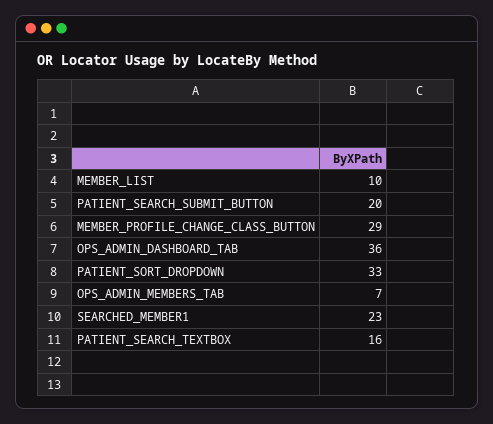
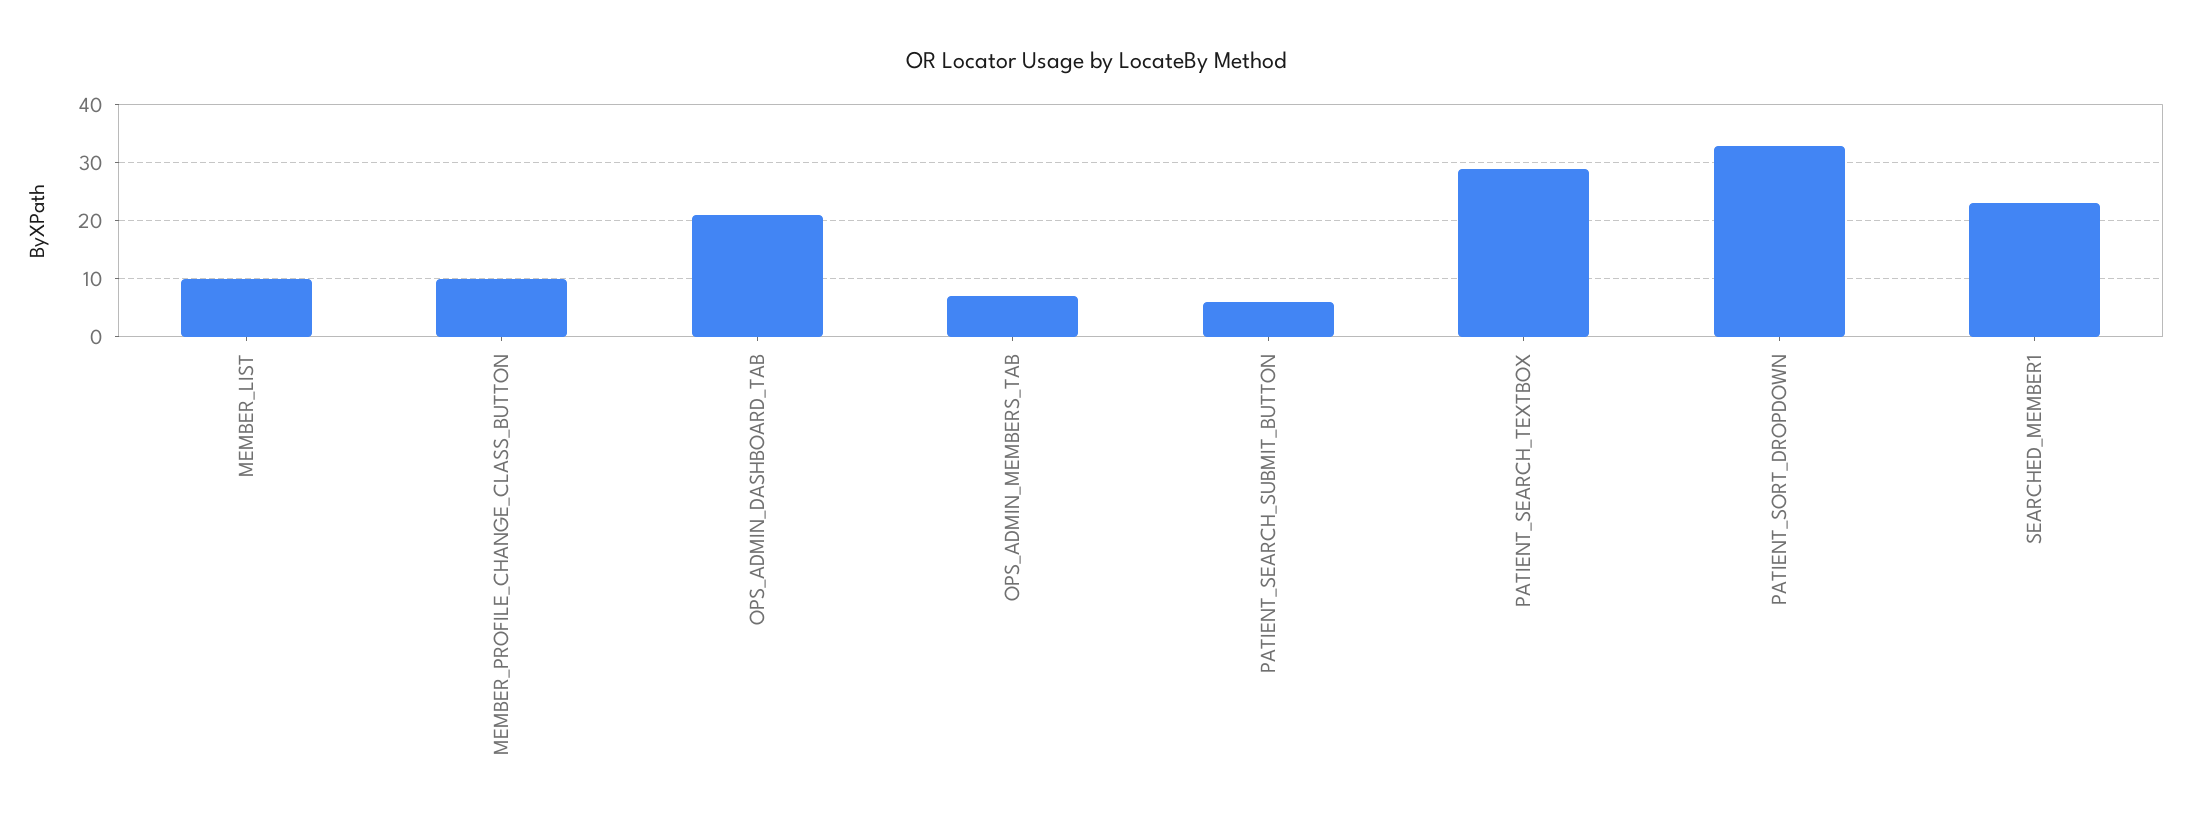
PATIENT_SEARCH_SUBMIT_BUTTON: 20 -> 5
MEMBER_PROFILE_CHANGE_CLASS_BUTTON: 29 -> 10
OPS_ADMIN_DASHBOARD_TAB: 36 -> 20
PATIENT_SEARCH_TEXTBOX: 16 -> 30

